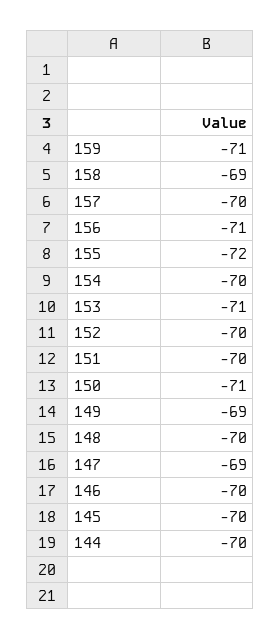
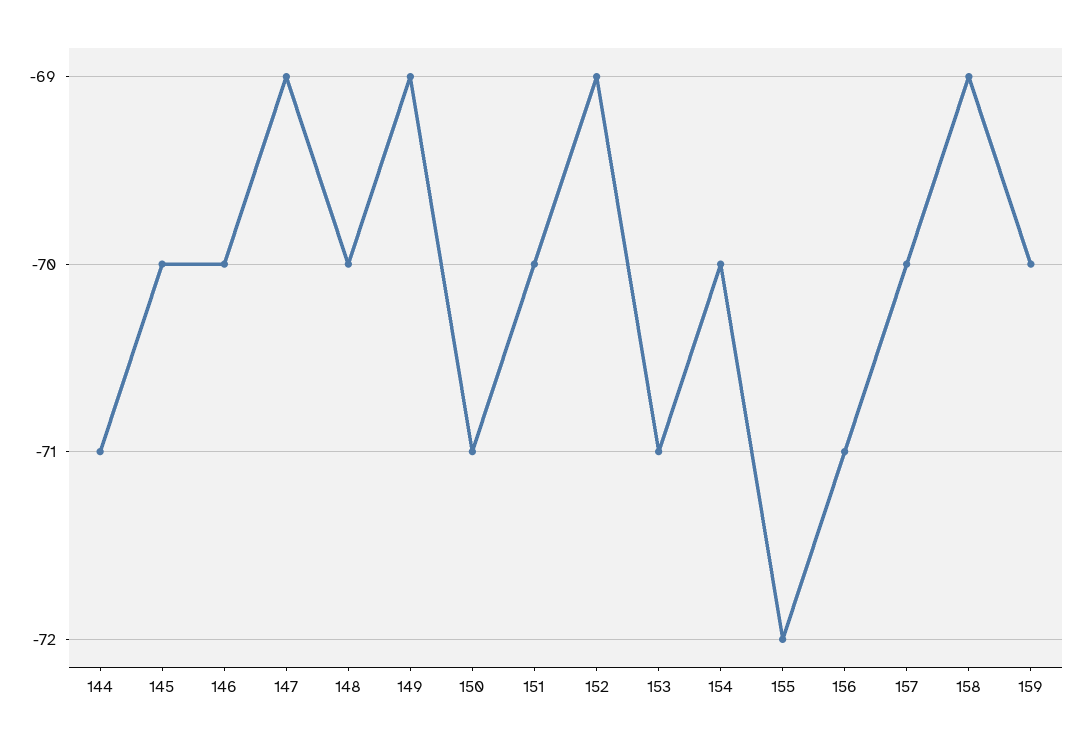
159: -71 -> -70
152: -70 -> -69
144: -70 -> -71

